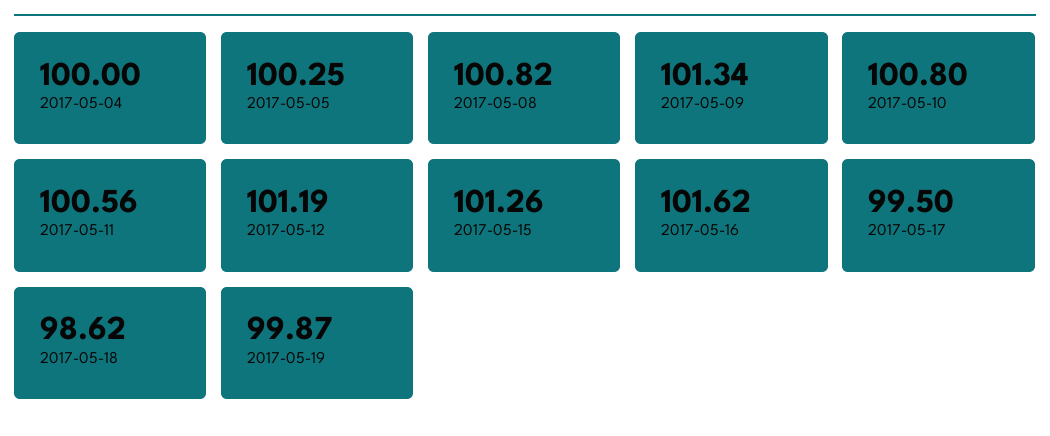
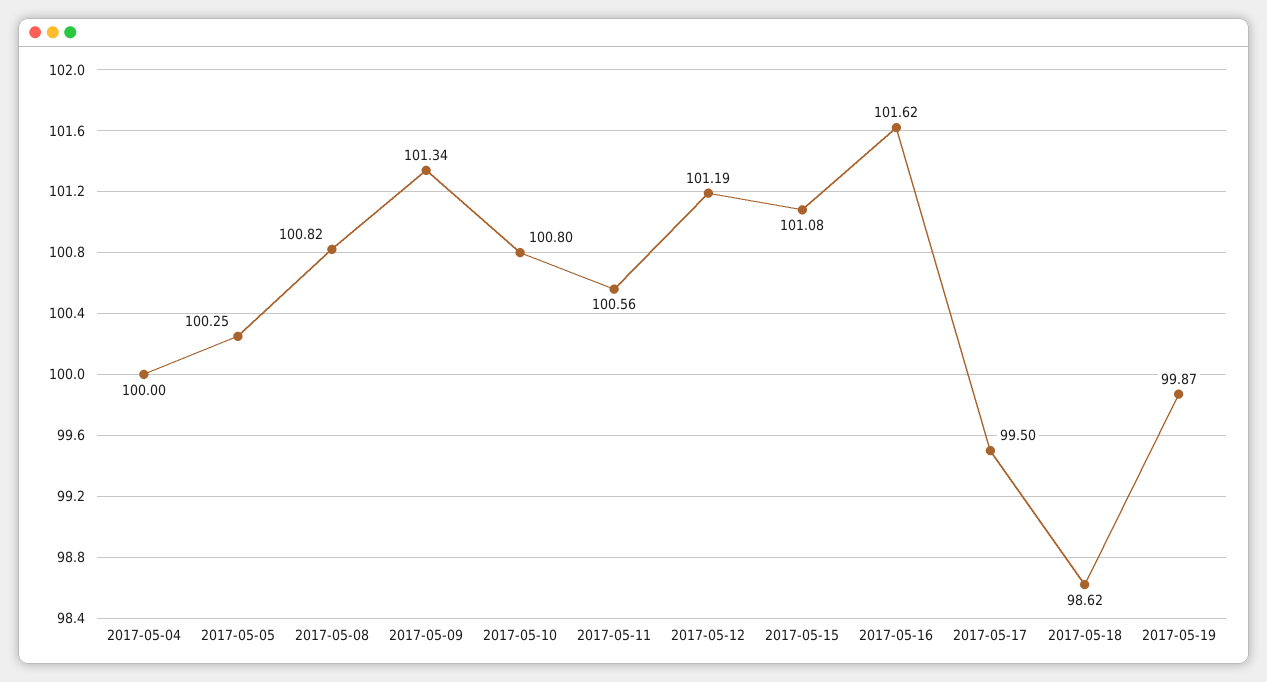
2017-05-15: 101.26 -> 101.08

